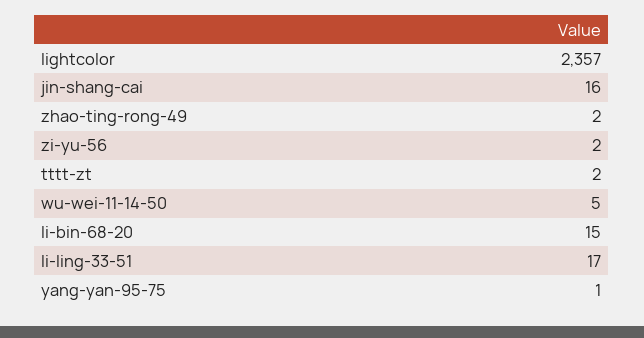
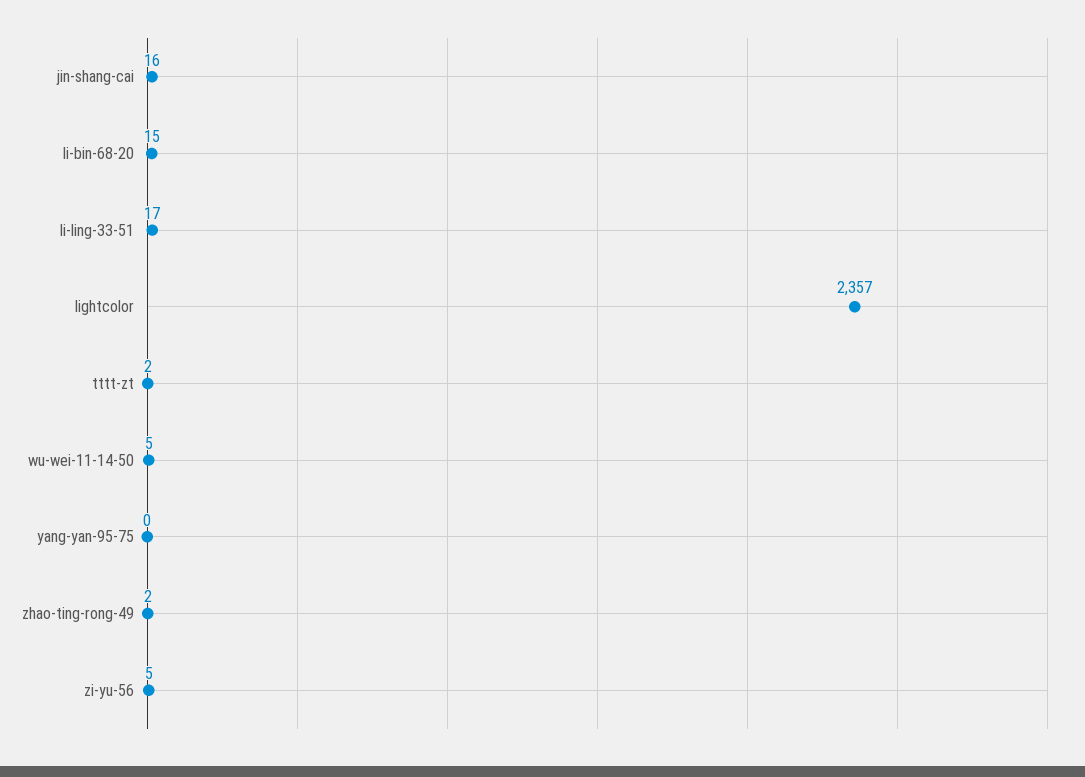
zi-yu-56: 2 -> 5
yang-yan-95-75: 1 -> 0

